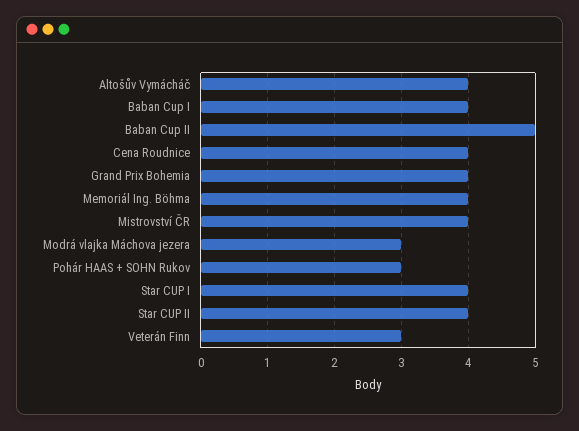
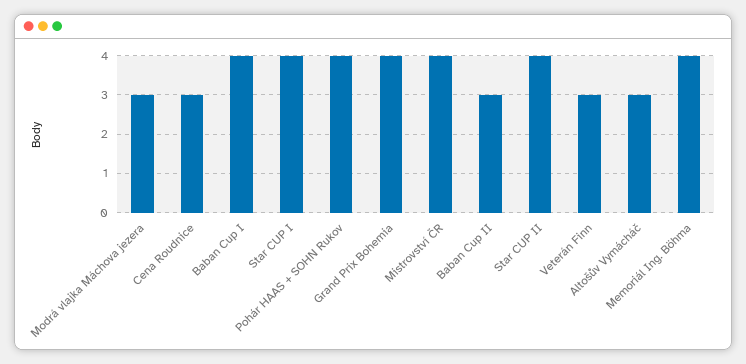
Altošův Vymácháč: 4 -> 3
Baban Cup II: 5 -> 3
Cena Roudnice: 4 -> 3
Pohár HAAS + SOHN Rukov: 3 -> 4

